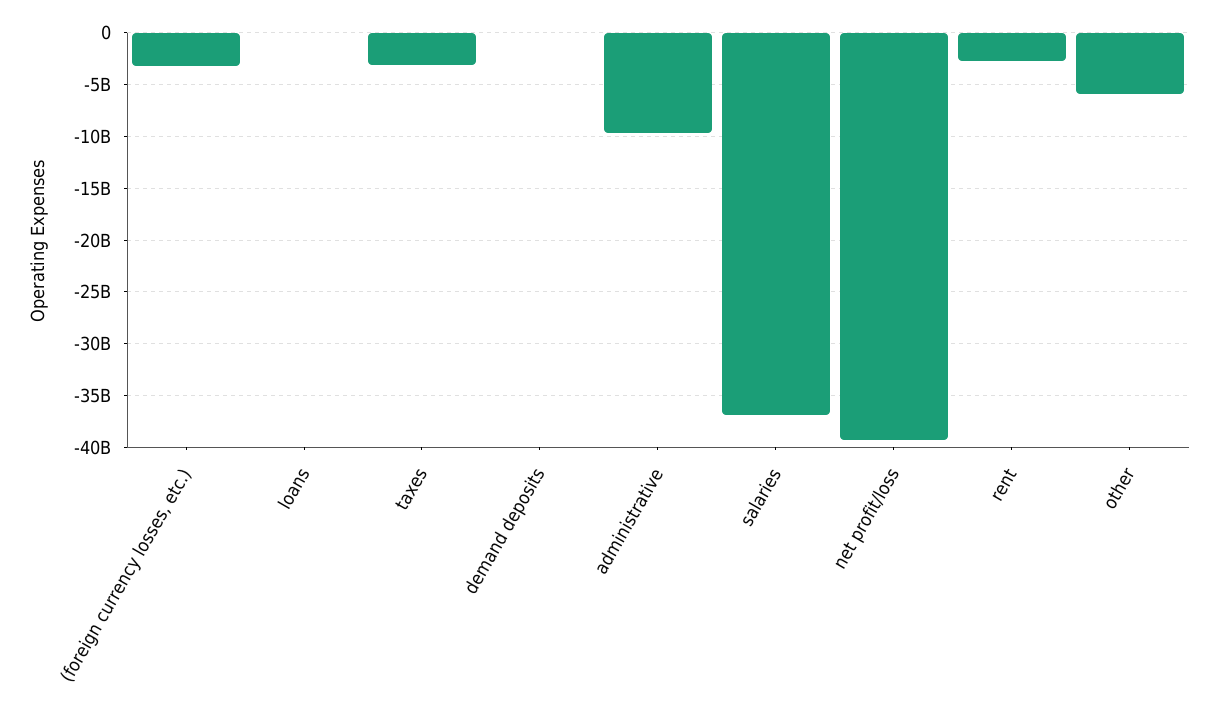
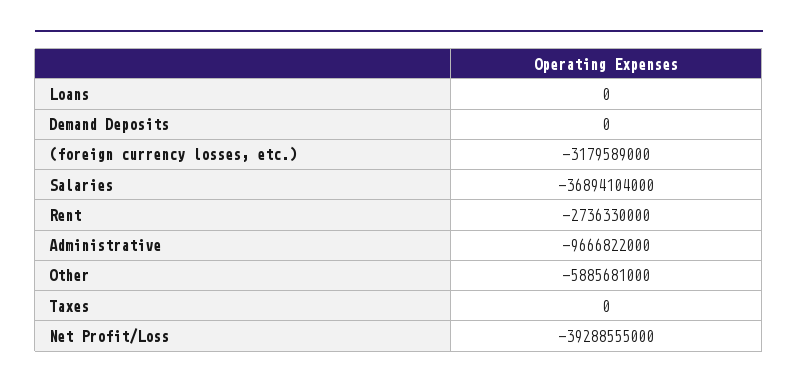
taxes: -3000000000 -> 0

